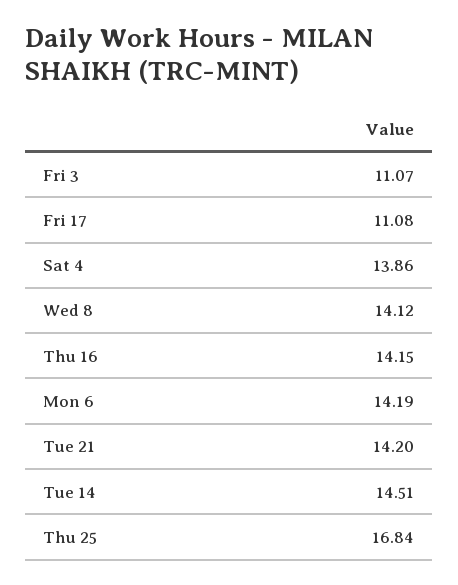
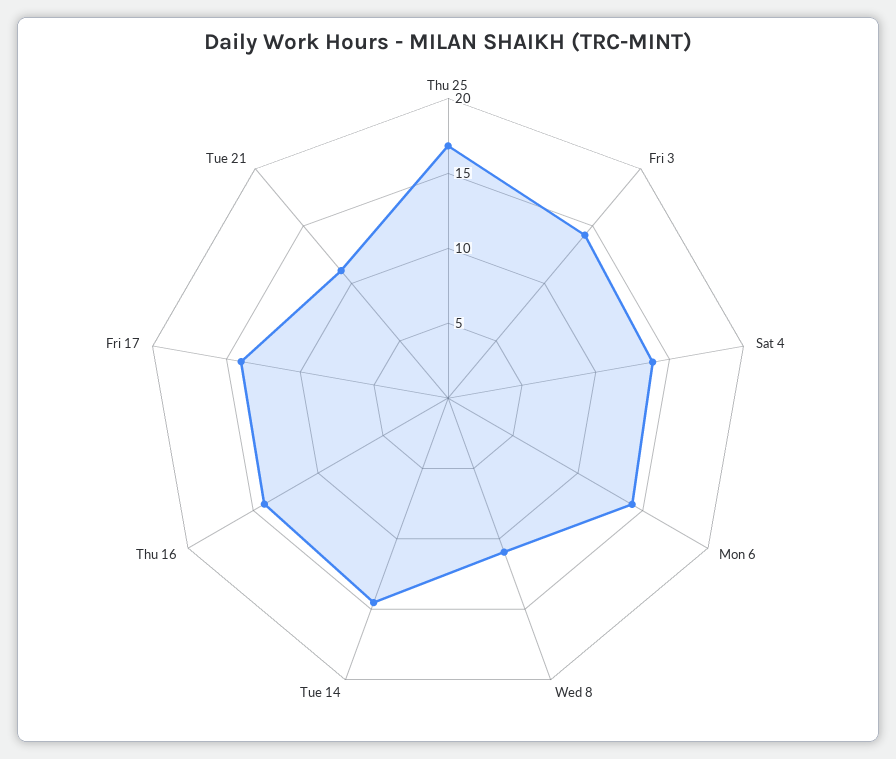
Fri 3: 11.07 -> 14
Fri 17: 11.08 -> 14
Wed 8: 14.12 -> 11
Tue 21: 14.2 -> 11

